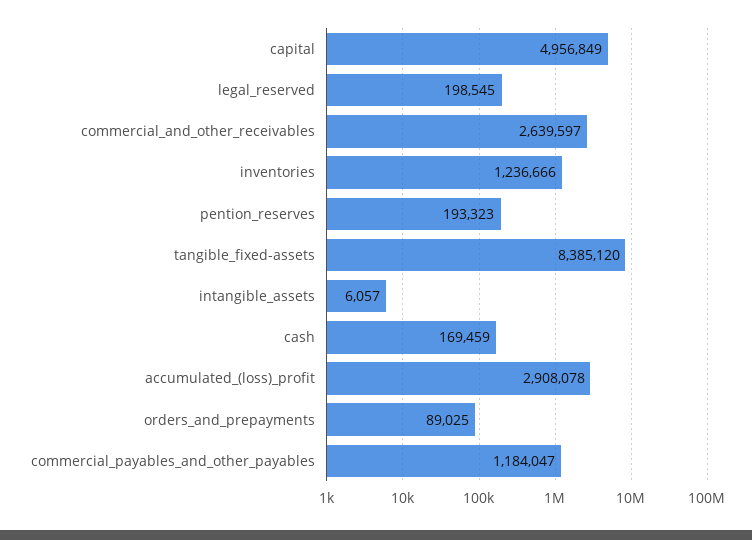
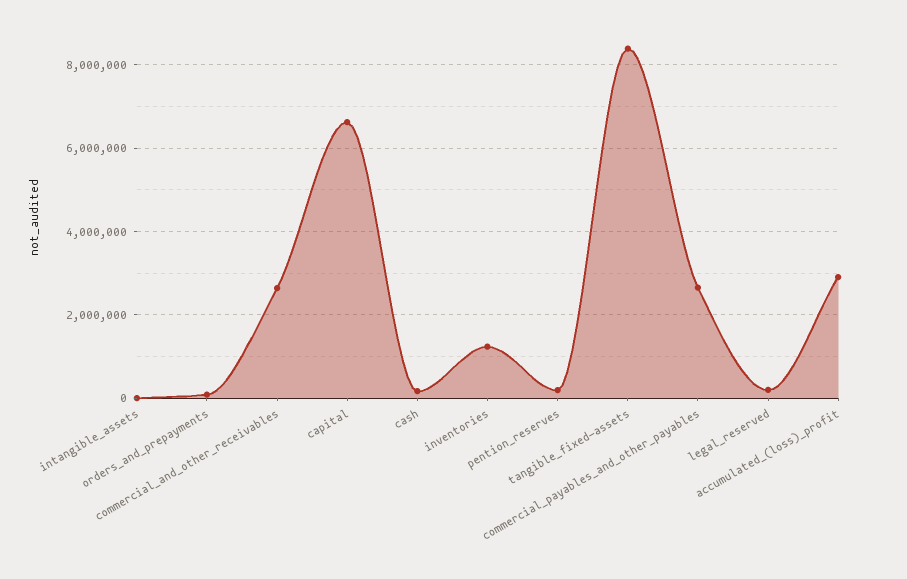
capital: 4956849 -> 6600000
commercial_payables_and_other_payables: 1184047 -> 2600000

